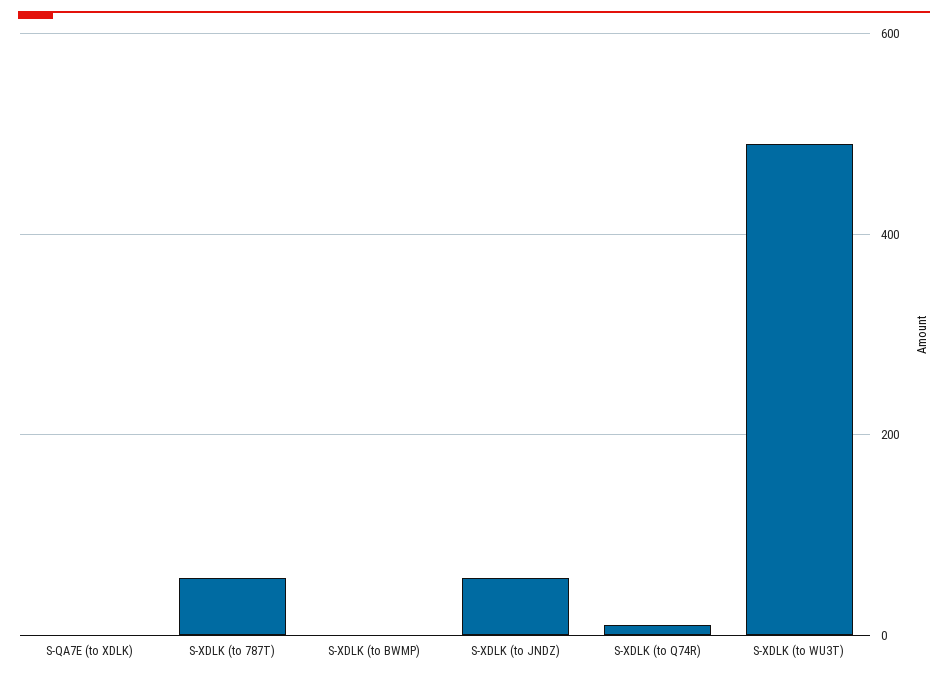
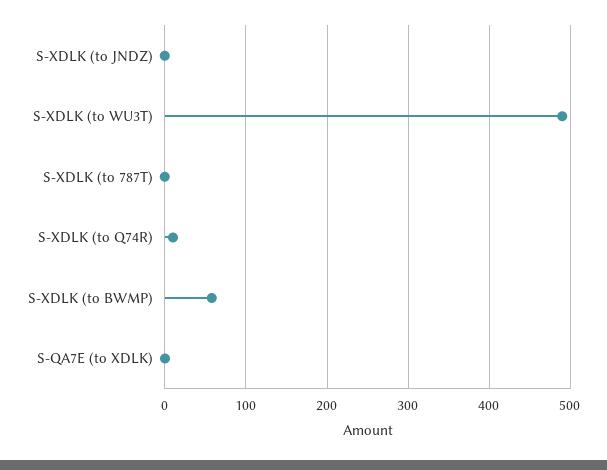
S-XDLK (to 787T): 60 -> 0
S-XDLK (to BWMP): 0 -> 60
S-XDLK (to JNDZ): 60 -> 0

